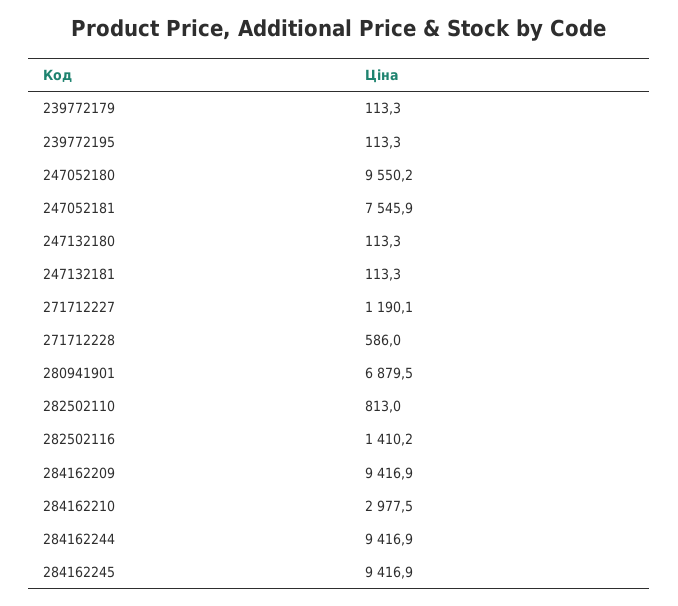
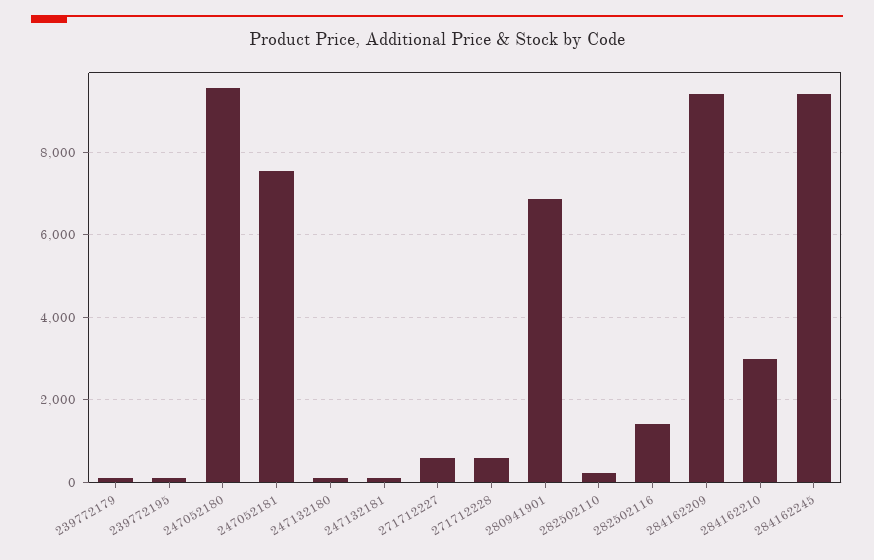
271712227: 1190.1 -> 600
282502110: 813 -> 200
284162244: 9416.9 -> none

